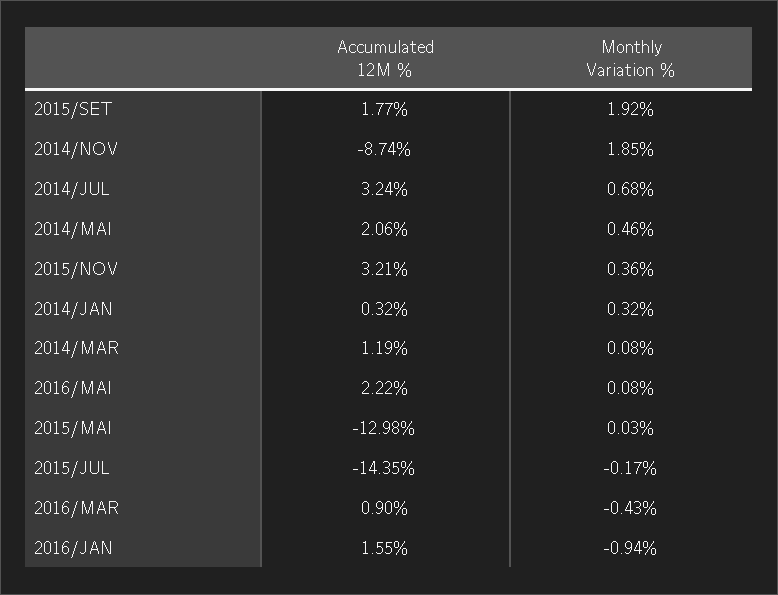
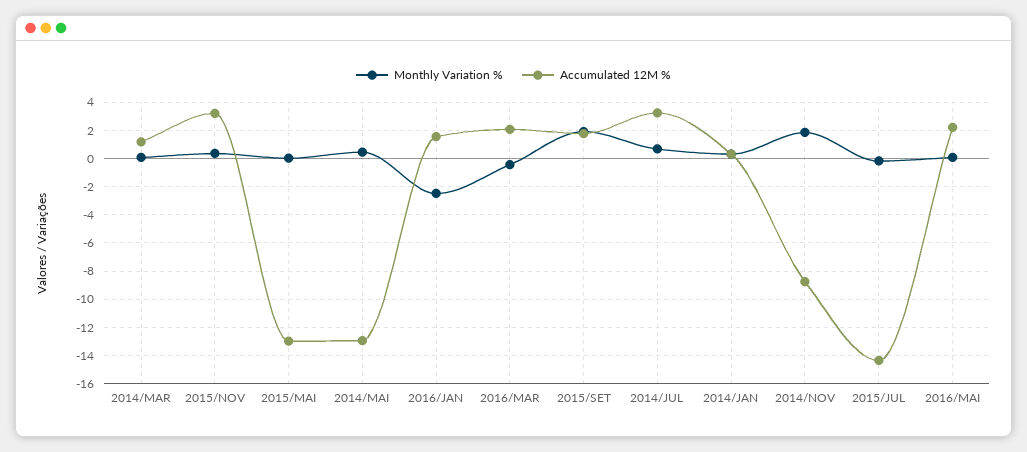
Accumulated 12M %, 2014/MAI: 2.06 -> -13
Accumulated 12M %, 2016/MAR: 0.9 -> 2
Monthly Variation %, 2016/JAN: -0.94 -> -2.5

